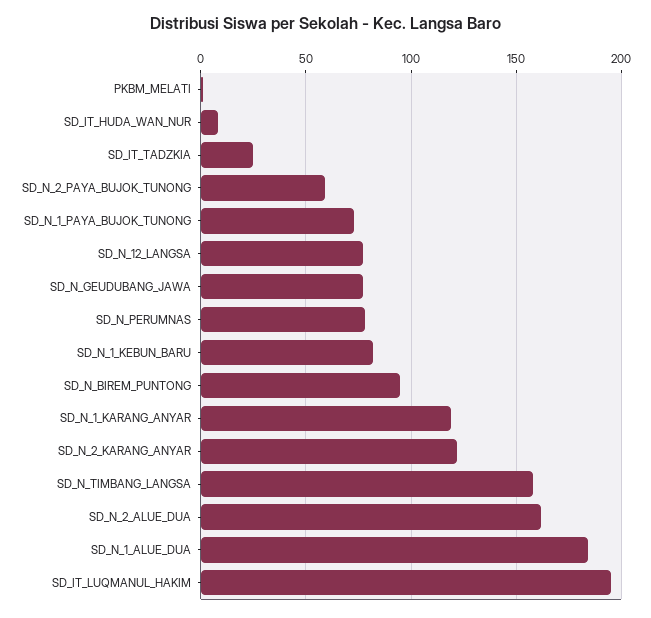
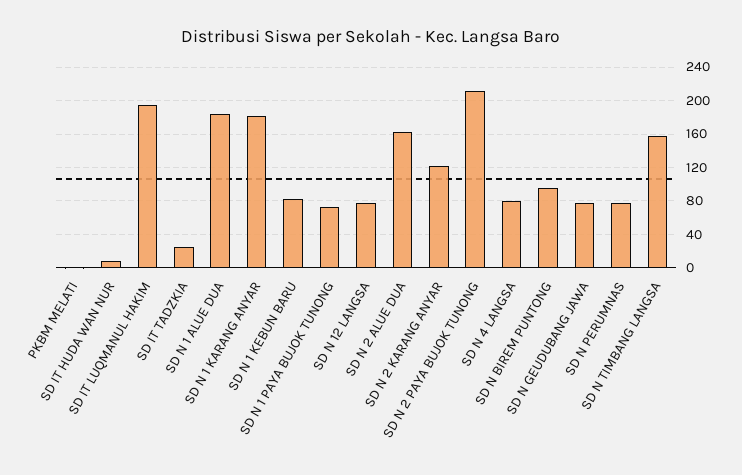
SD_N_2_PAYA_BUJOK_TUNONG: 60 -> 210
SD_N_1_KARANG_ANYAR: 120 -> 180
SD N 4 LANGSA: none -> 80

